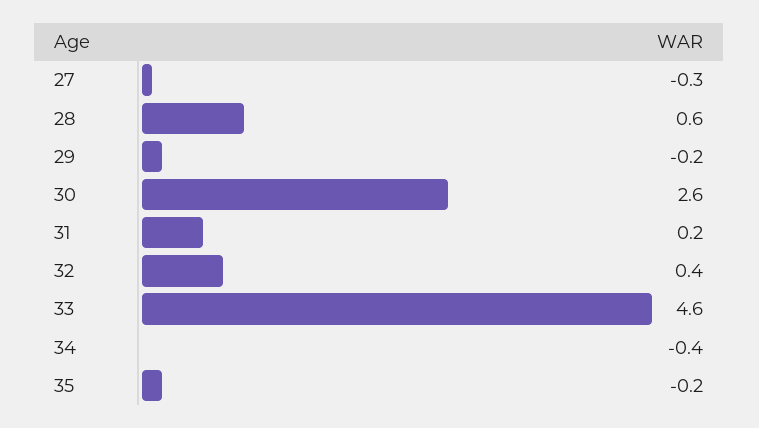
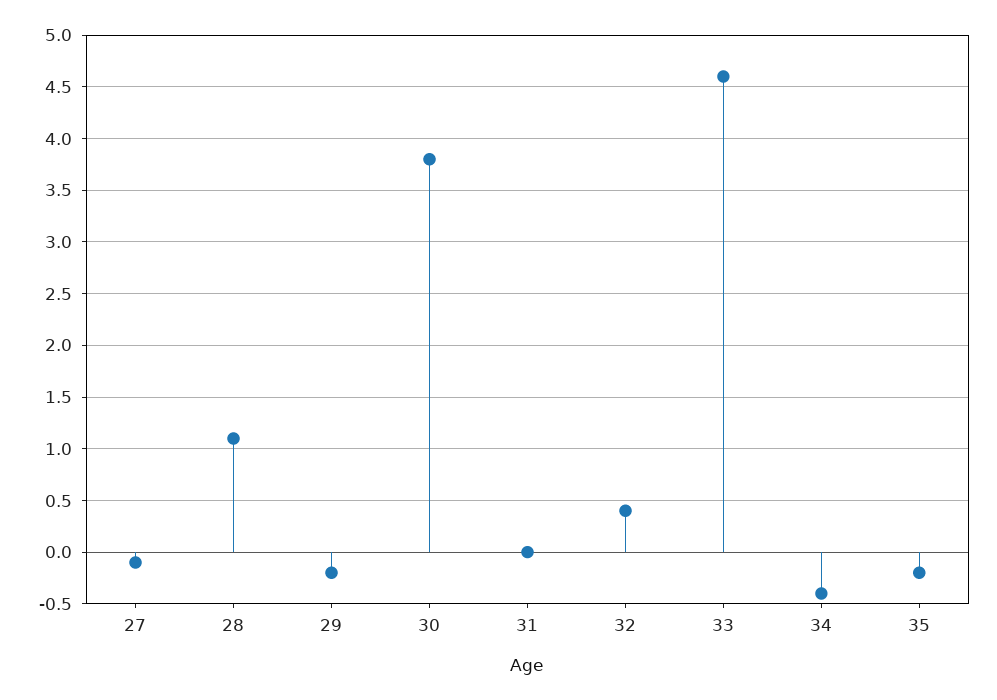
27: -0.3 -> -0.1
28: 0.6 -> 1.1
30: 2.6 -> 3.8
31: 0.2 -> 0

